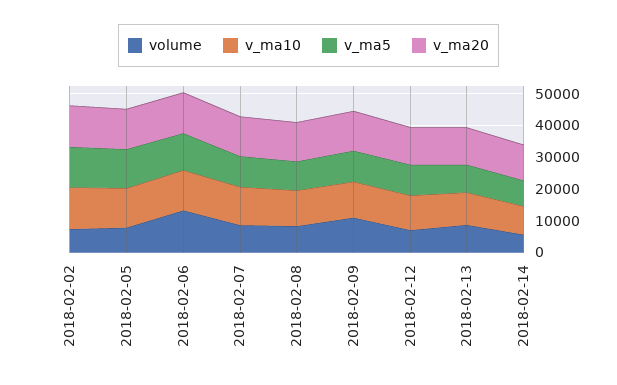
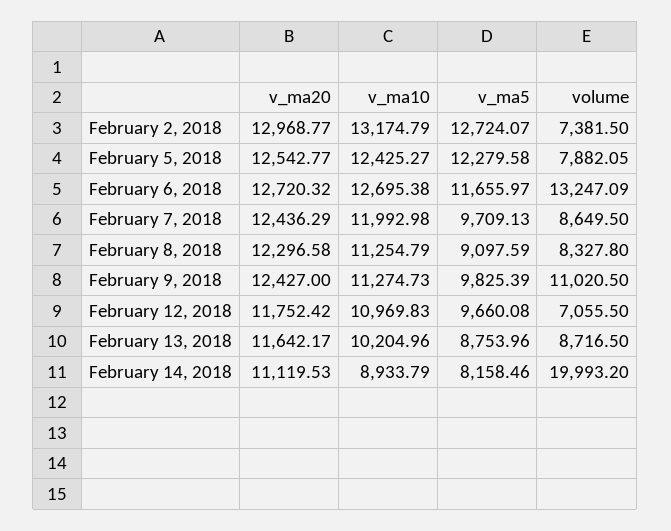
volume, 2018-02-14: 5000 -> 19993.2

